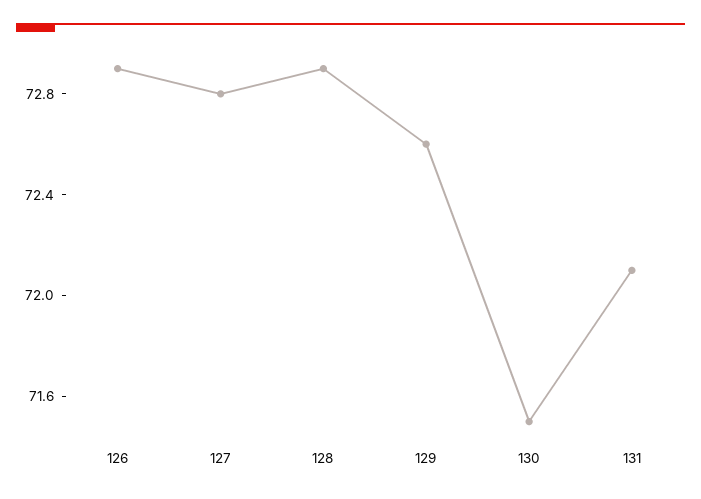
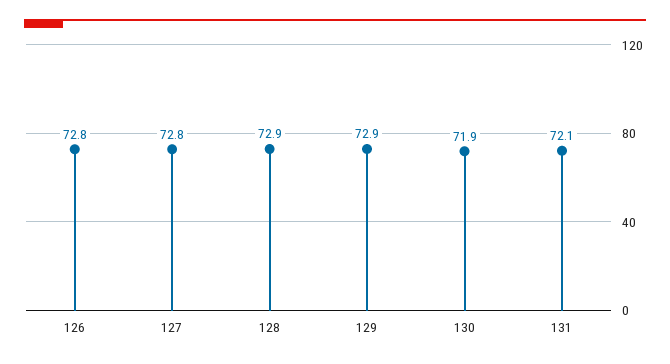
126: 72.9 -> 72.8
129: 72.6 -> 72.9
130: 71.5 -> 71.9

